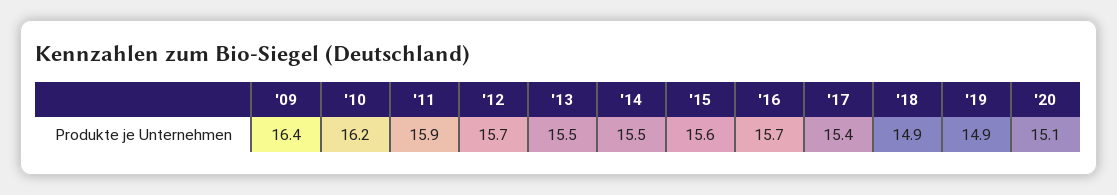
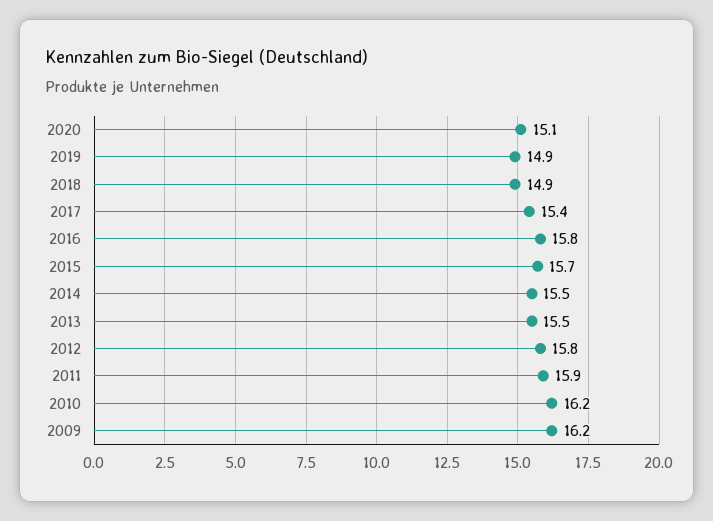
'09: 16.4 -> 16.2
'12: 15.7 -> 15.8
'15: 15.6 -> 15.7
'16: 15.7 -> 15.8

